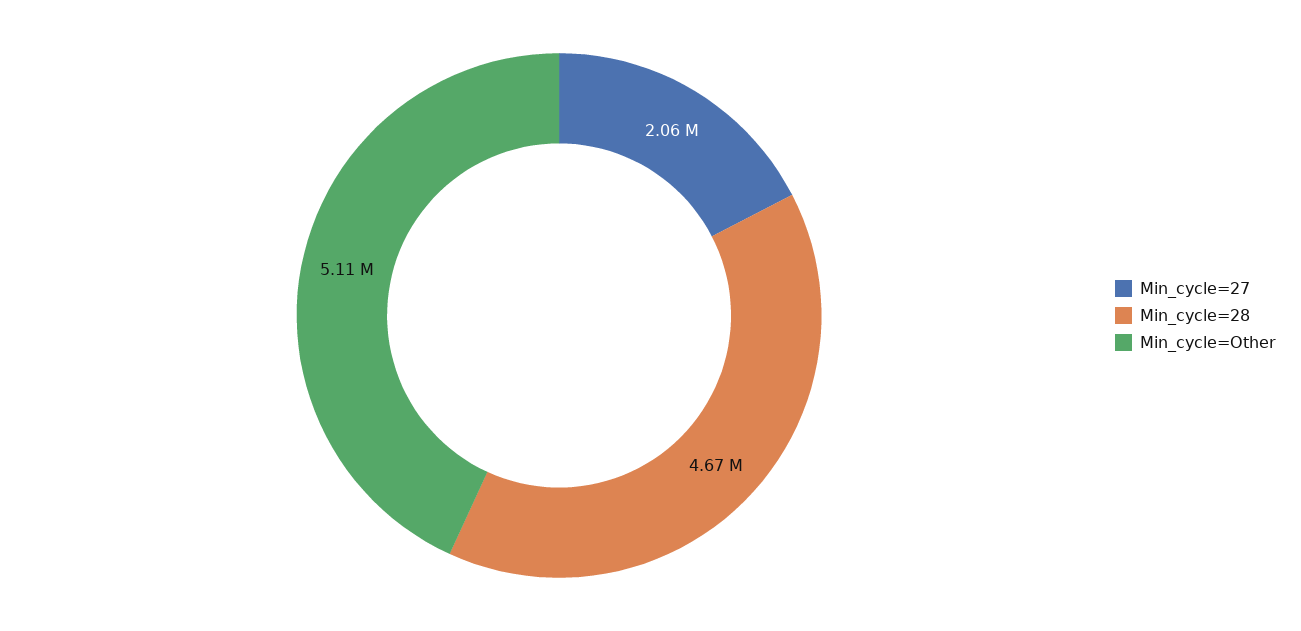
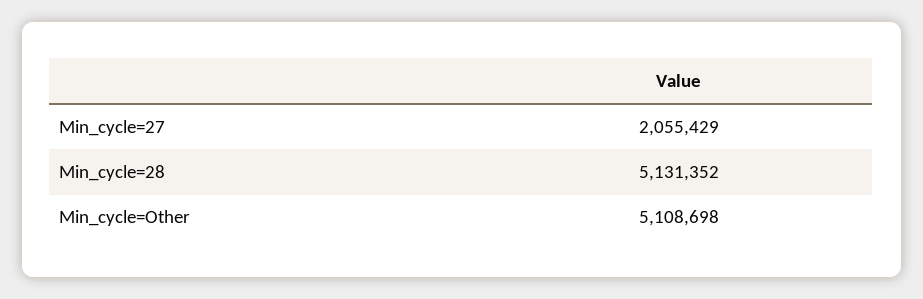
Min_cycle=28: 4670000 -> 5131352

